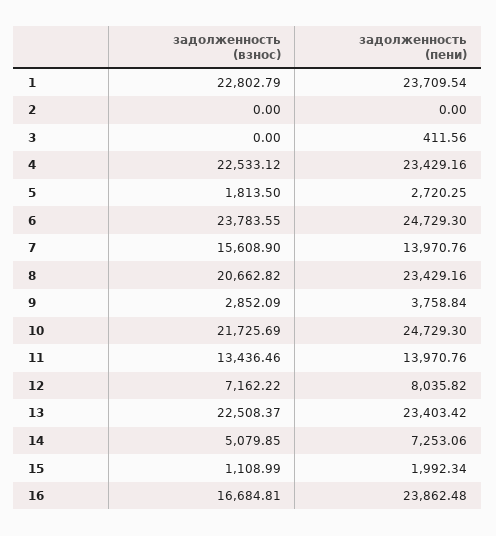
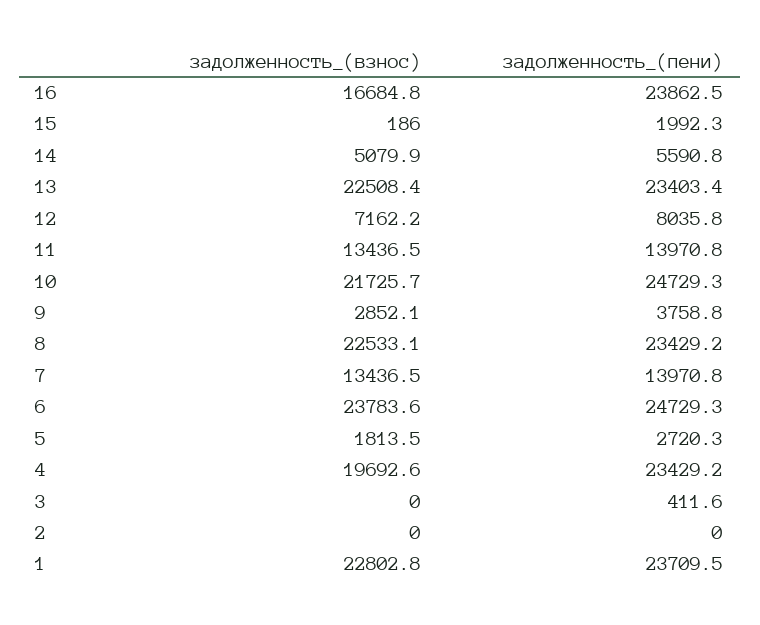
задолженность (взнос), 4: 22533.12 -> 19692.6
задолженность (взнос), 7: 15608.9 -> 13436.5
задолженность (взнос), 8: 20662.82 -> 22533.1
задолженность (пени), 14: 7253.06 -> 5590.8
задолженность (взнос), 15: 1108.99 -> 186

